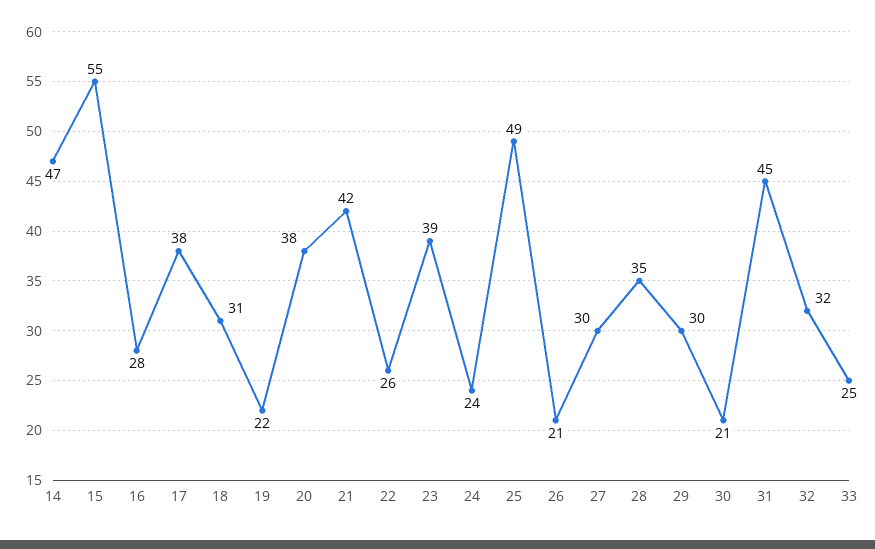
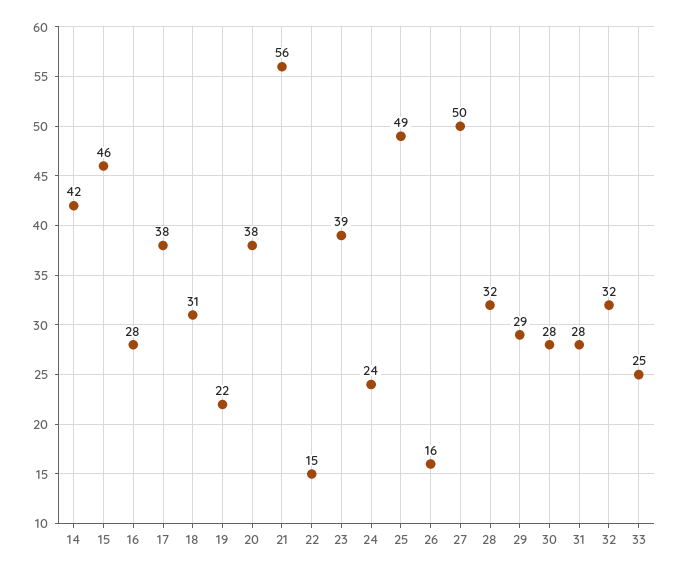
14: 47 -> 42
15: 55 -> 46
21: 42 -> 56
22: 26 -> 15
26: 21 -> 16
27: 30 -> 50
28: 35 -> 32
29: 30 -> 29
30: 21 -> 28
31: 45 -> 28

